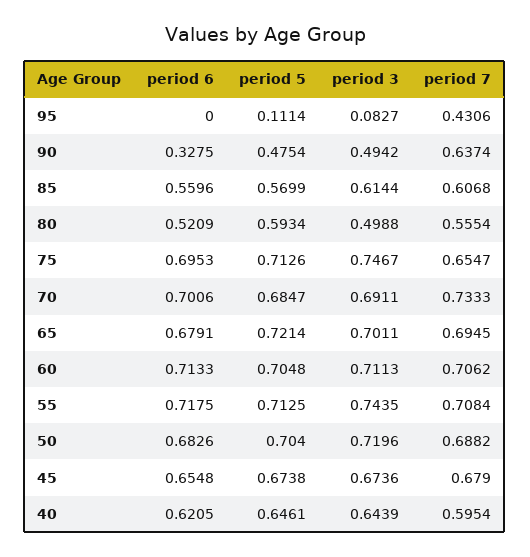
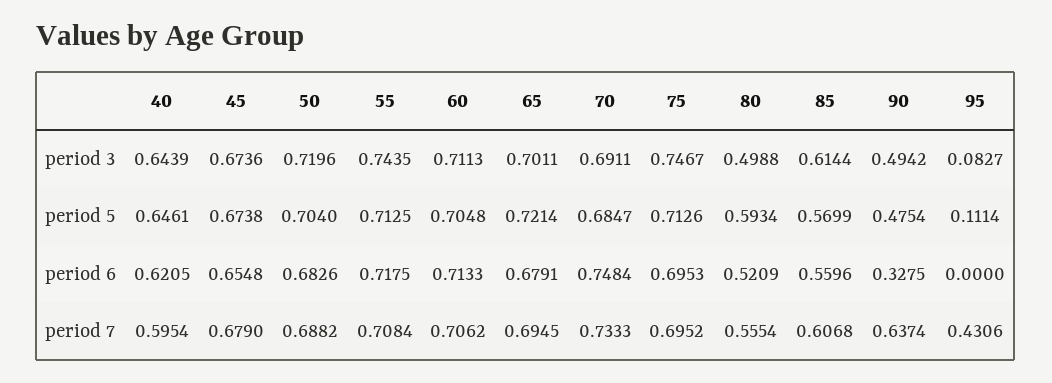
period 7, 75: 0.6547 -> 0.6952
period 6, 70: 0.7006 -> 0.7484

